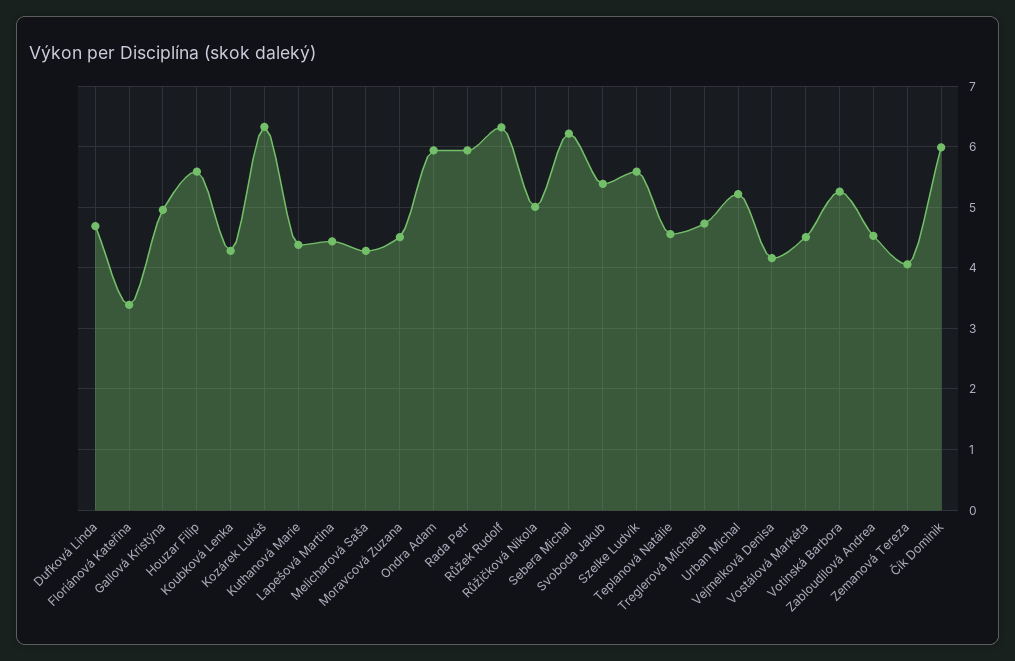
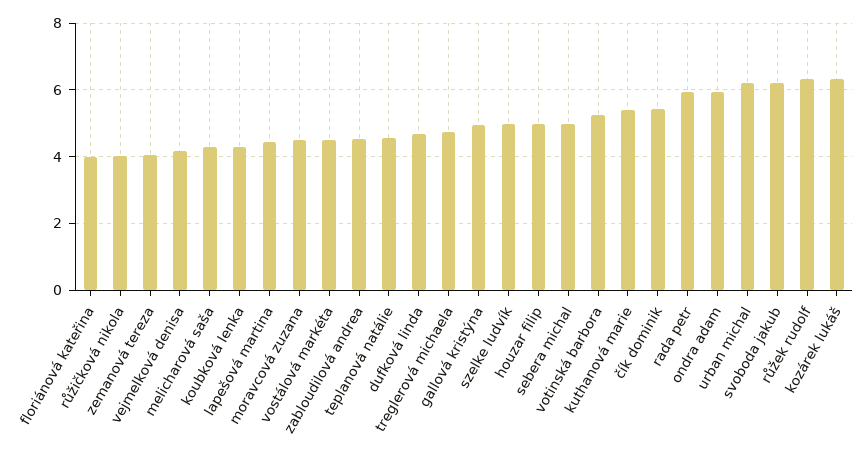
Floriánová Kateřina: 3.4 -> 4
Houzar Filip: 5.6 -> 5
Kuthanová Marie: 4.4 -> 5.4
Růžičková Nikola: 5 -> 4
Sebera Michal: 6.2 -> 5
Svoboda Jakub: 5.4 -> 6.2
Szelke Ludvík: 5.6 -> 5
Urban Michal: 5.2 -> 6.2
Čík Dominik: 6 -> 5.4

